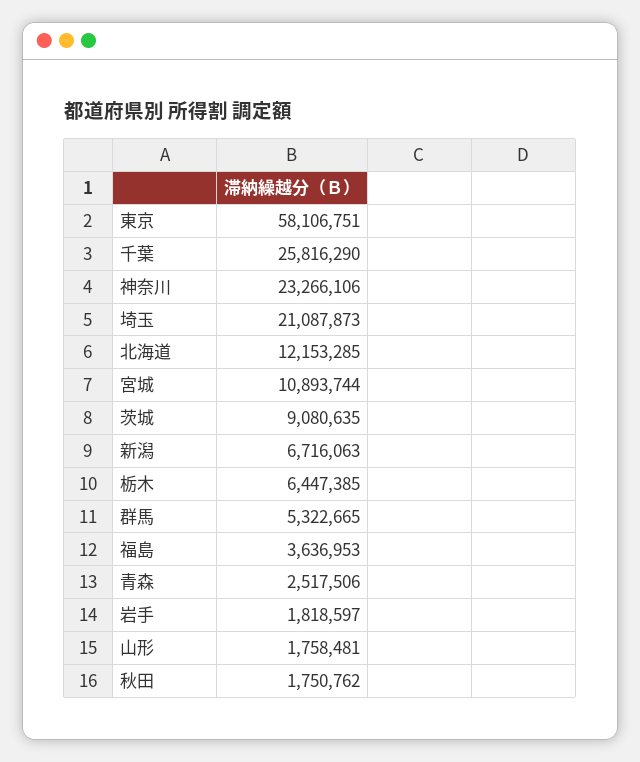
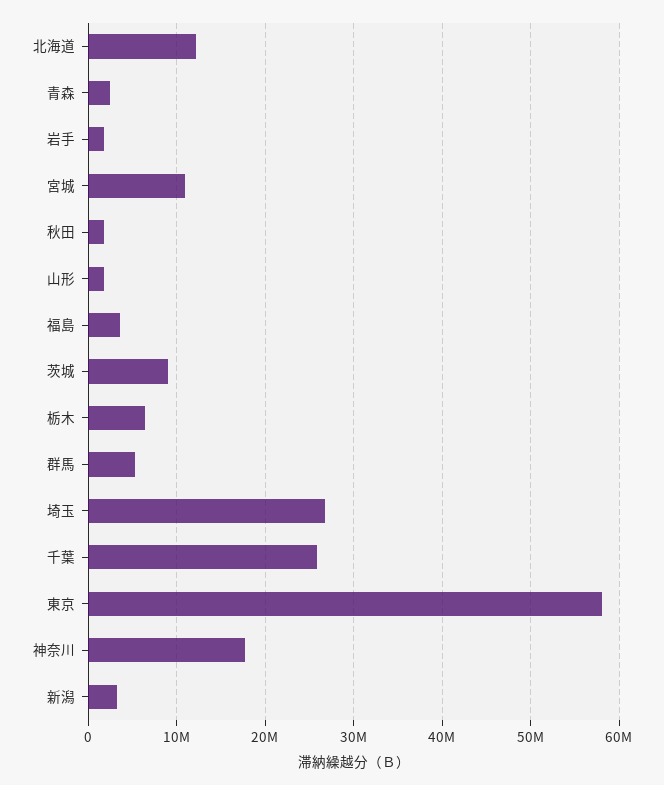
神奈川: 23266106 -> 18000000
埼玉: 21087873 -> 27000000
新潟: 6716063 -> 3000000

